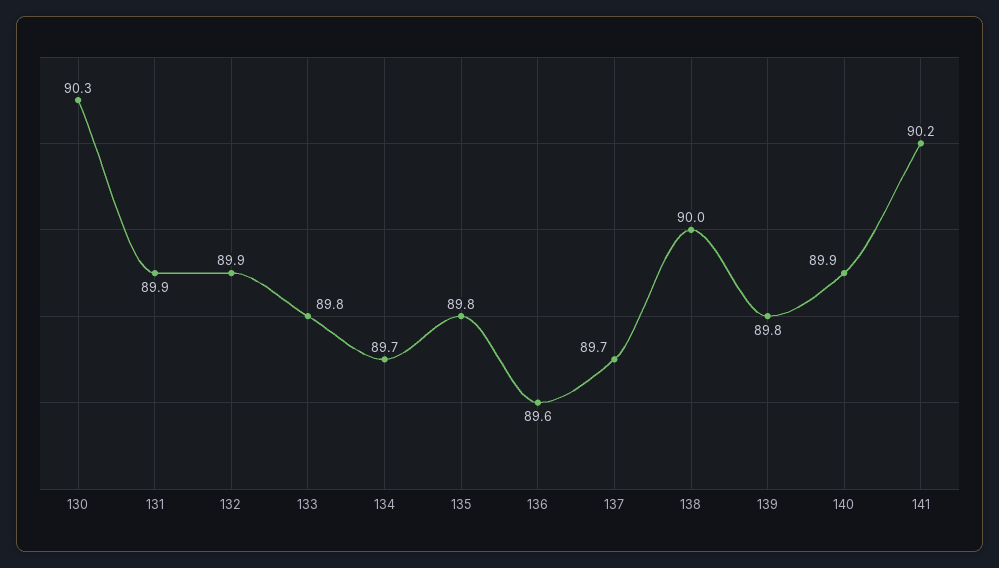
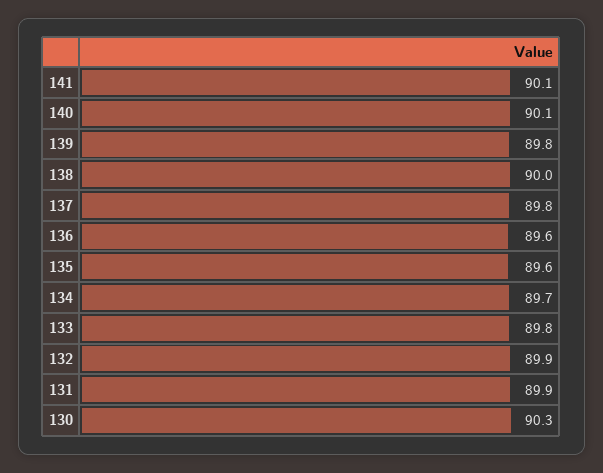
135: 89.8 -> 89.6
137: 89.7 -> 89.8
140: 89.9 -> 90.1
141: 90.2 -> 90.1

